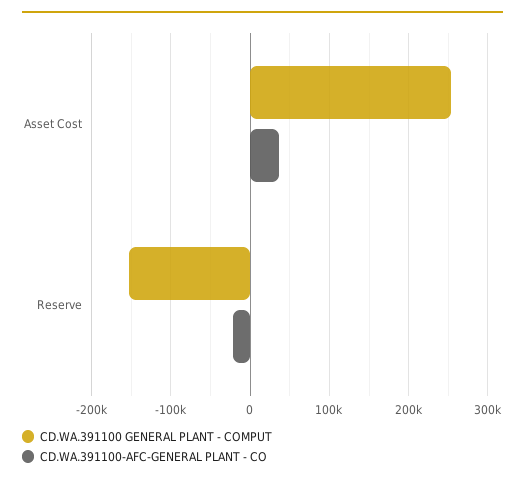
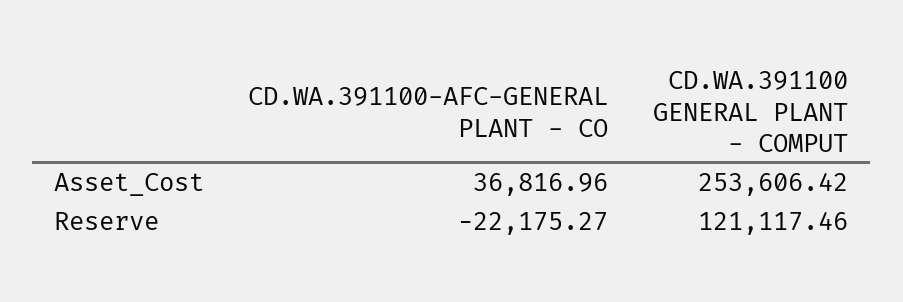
CD.WA.391100 GENERAL PLANT - COMPUT, Reserve: -150000 -> 121117.46

